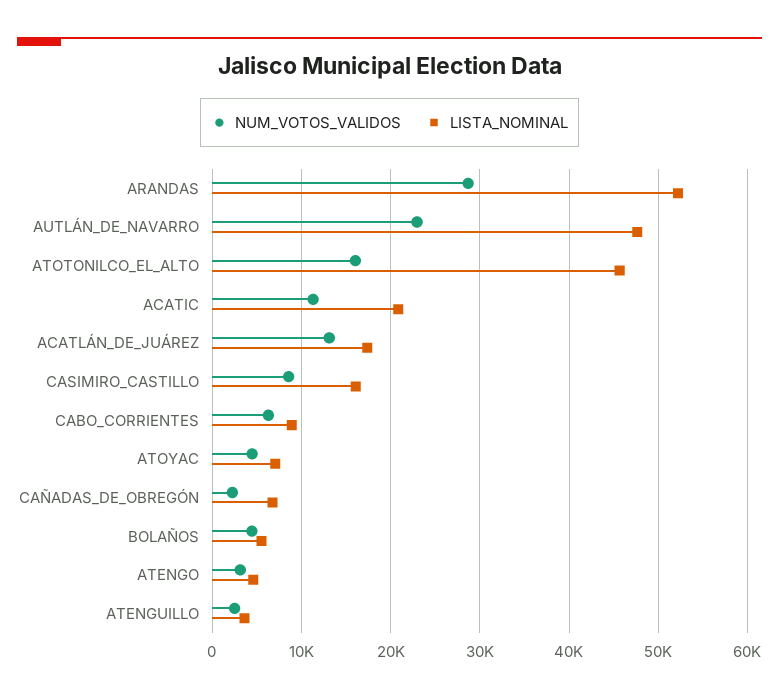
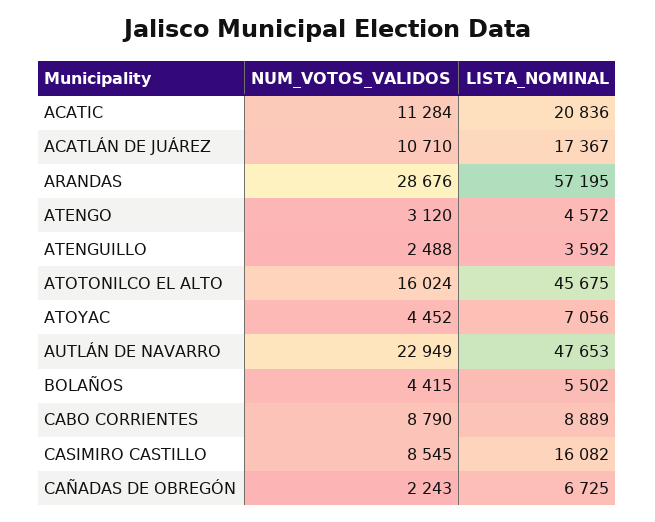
LISTA_NOMINAL, ARANDAS: 52000 -> 57195
NUM_VOTOS_VALIDOS, ACATLÁN_DE_JUÁREZ: 13000 -> 10710
NUM_VOTOS_VALIDOS, CABO_CORRIENTES: 6000 -> 8790

